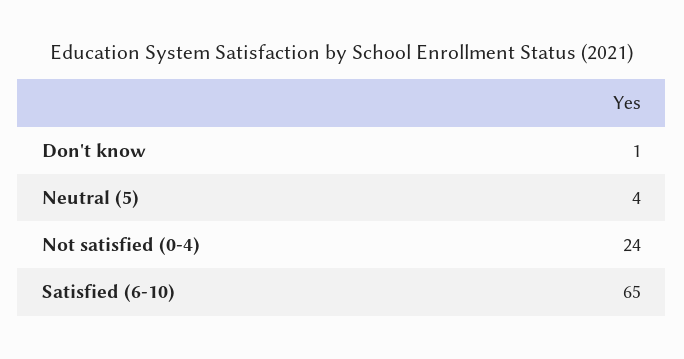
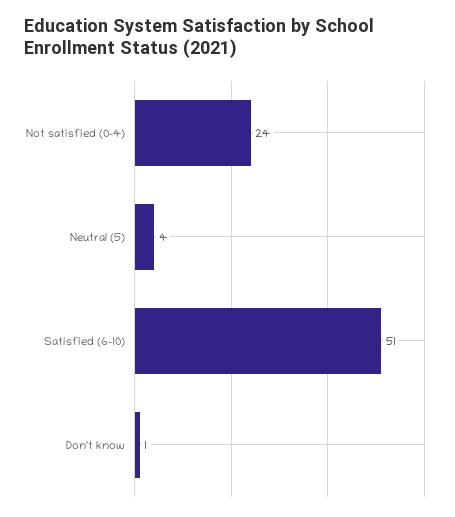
Satisfied (6-10): 65 -> 51

